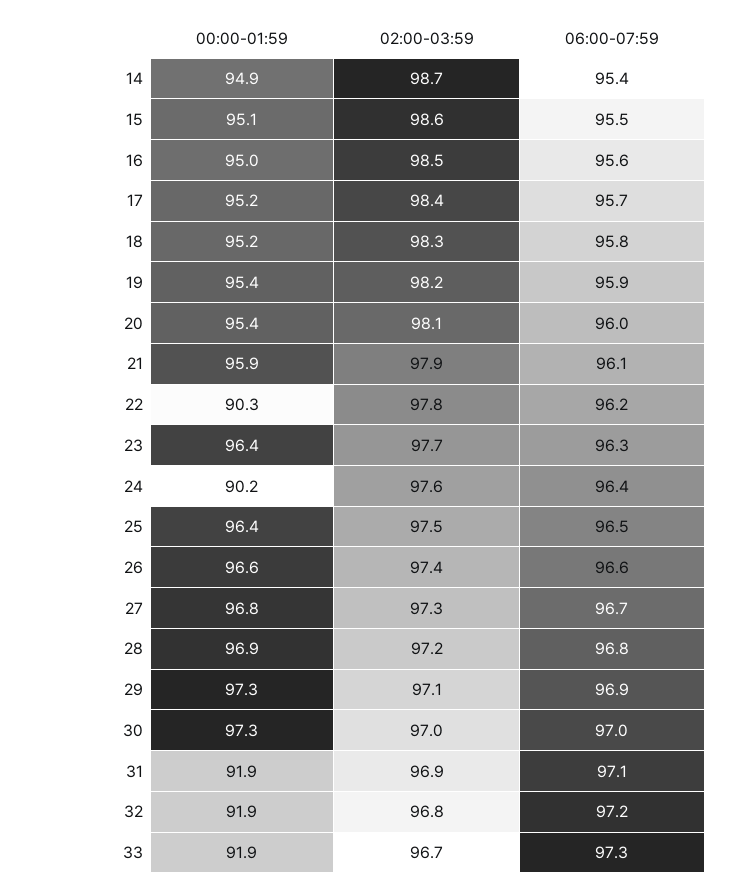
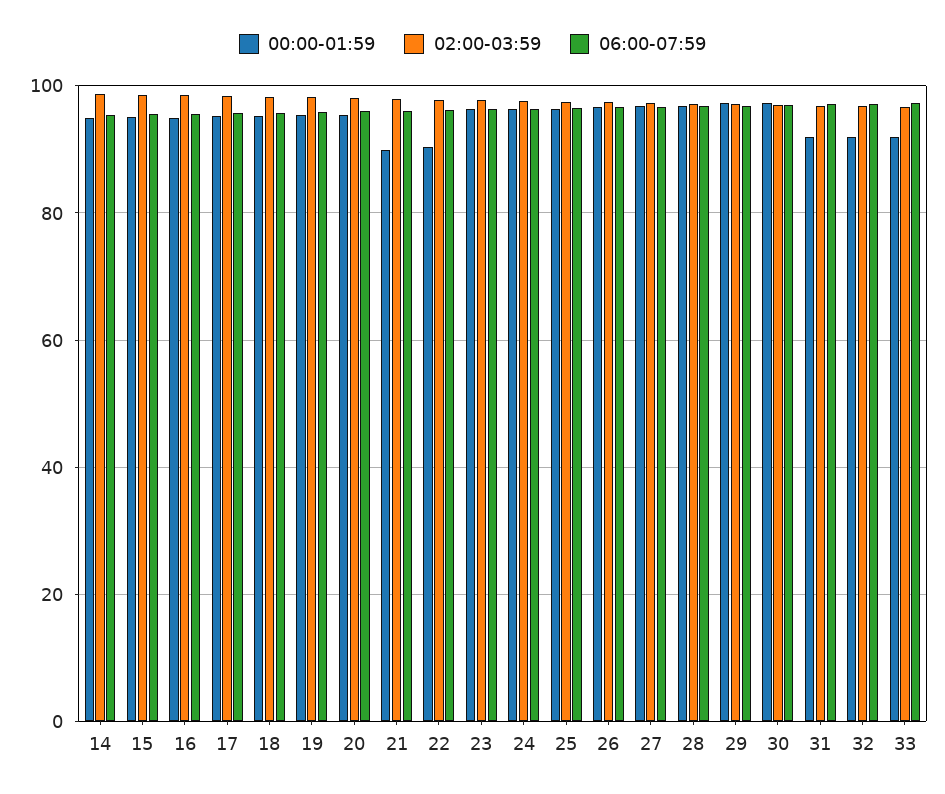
00:00-01:59, 21: 95.9 -> 90
00:00-01:59, 24: 90.2 -> 96

